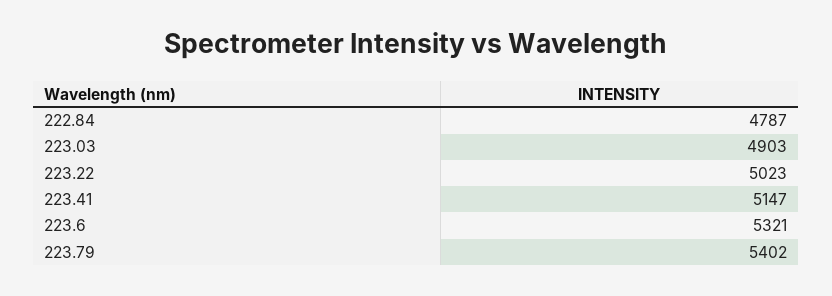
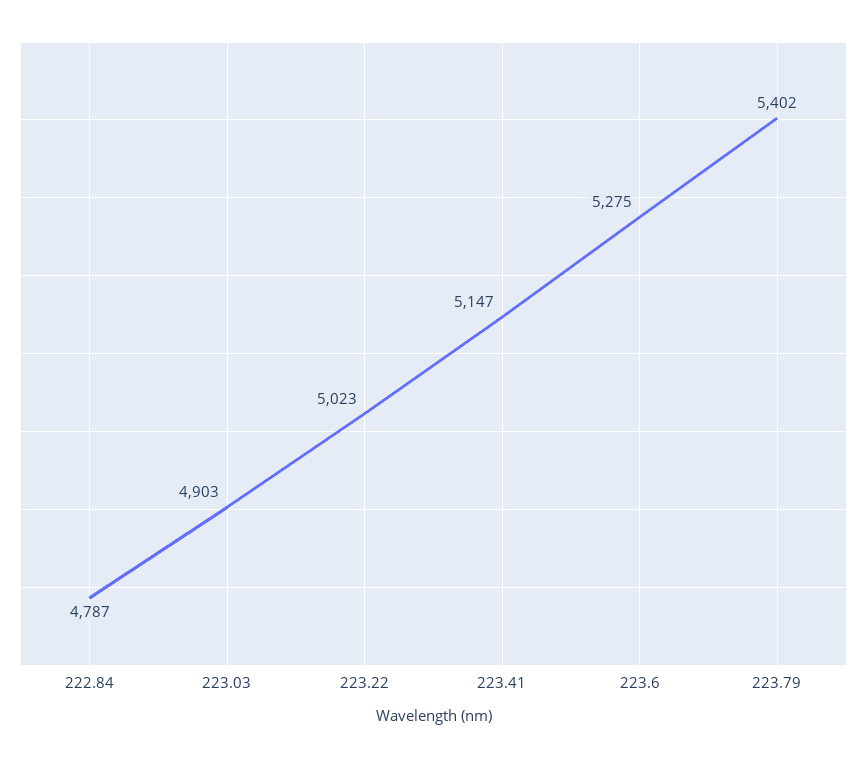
223.6: 5321 -> 5275

